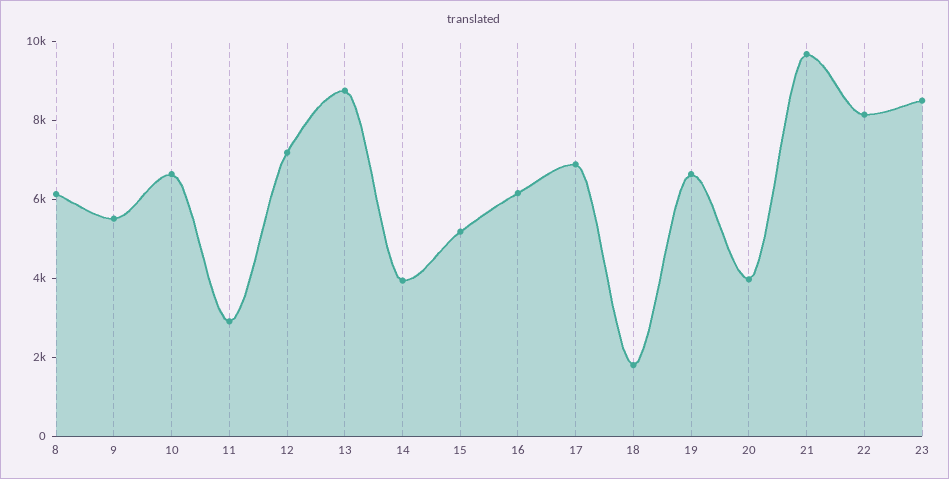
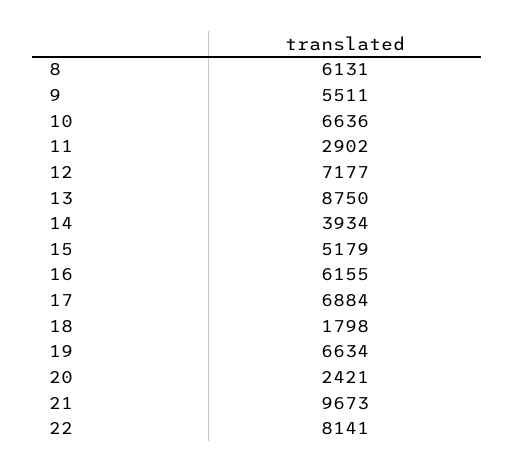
20: 4000 -> 2421
23: 8500 -> none

